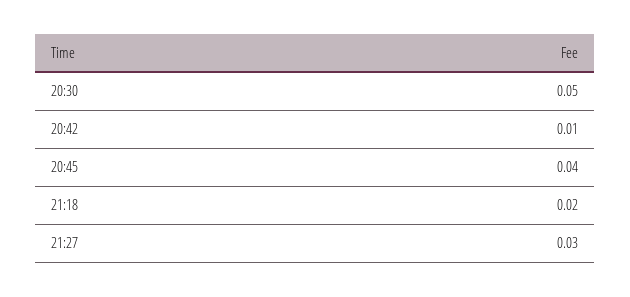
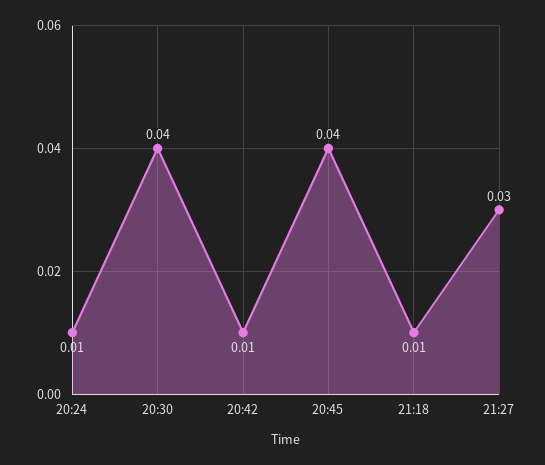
20:30: 0.05 -> 0.04
21:18: 0.02 -> 0.01
20:24: none -> 0.01

